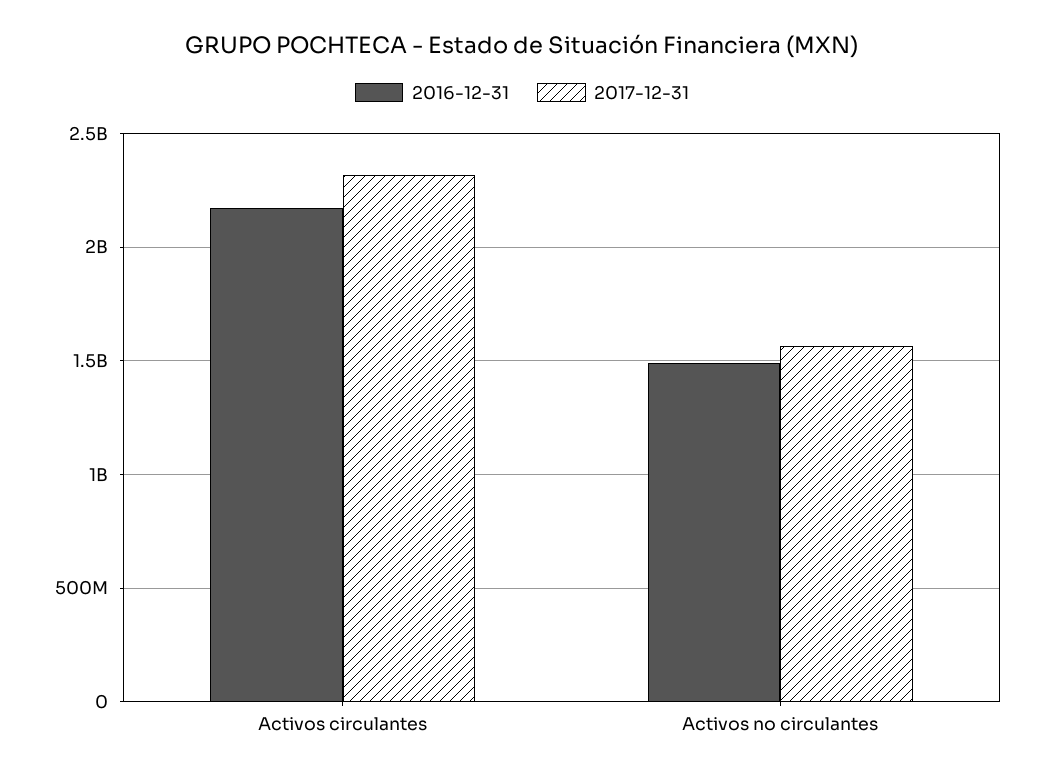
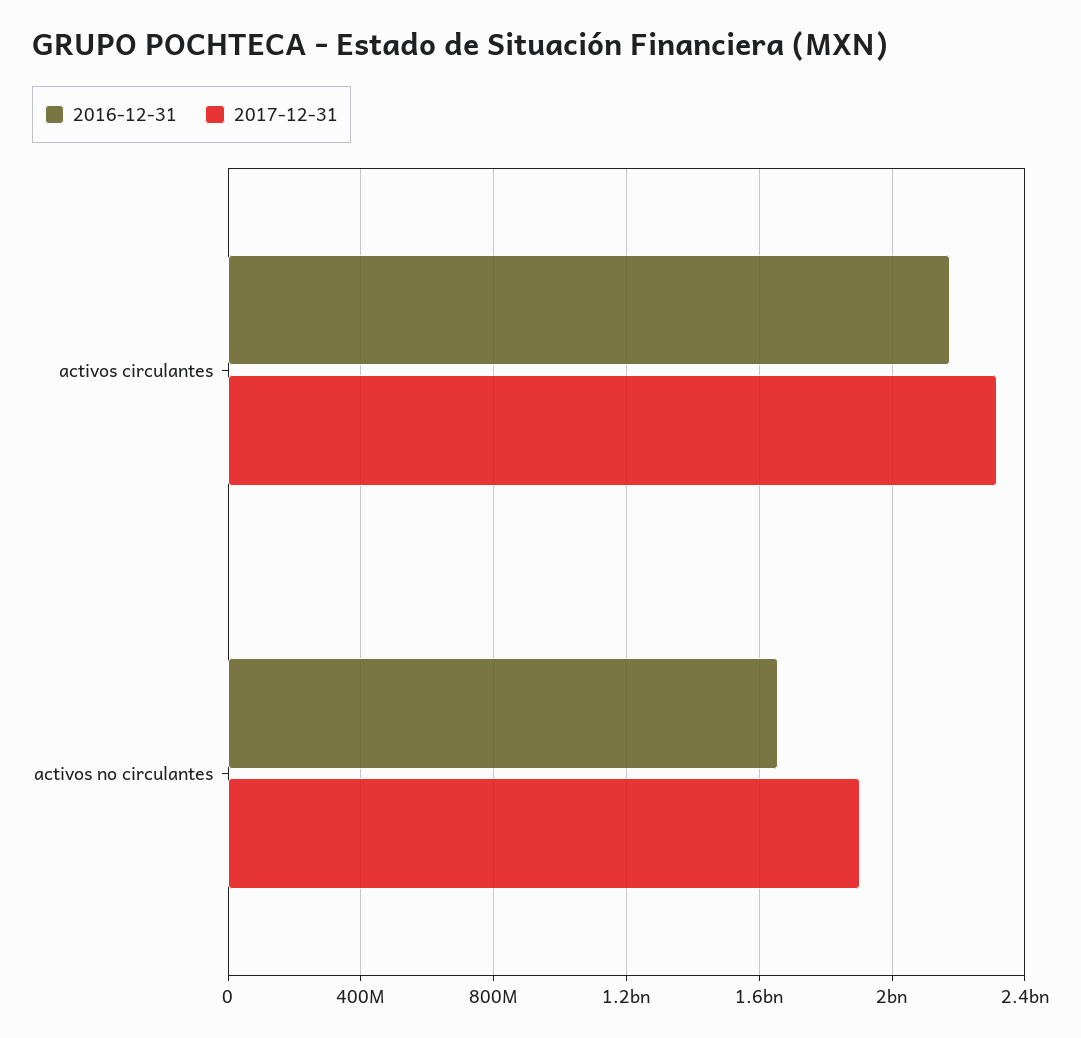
2016-12-31, Activos no circulantes: 1500000000 -> 1650000000
2017-12-31, Activos no circulantes: 1550000000 -> 1900000000

